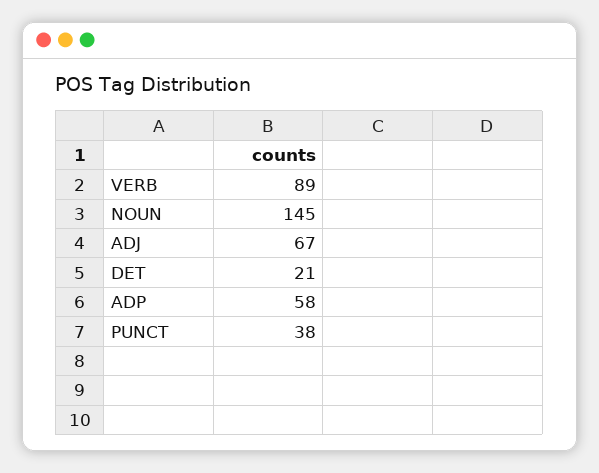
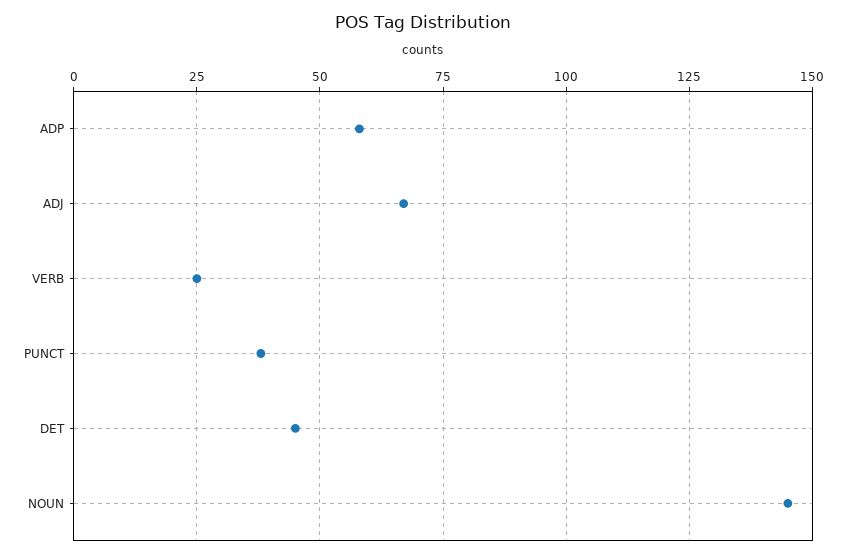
VERB: 89 -> 25
DET: 21 -> 45

